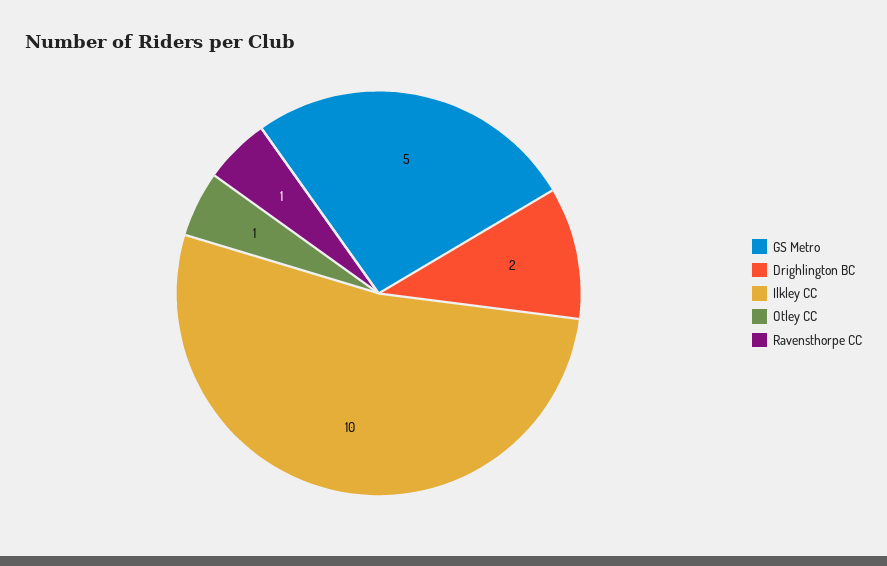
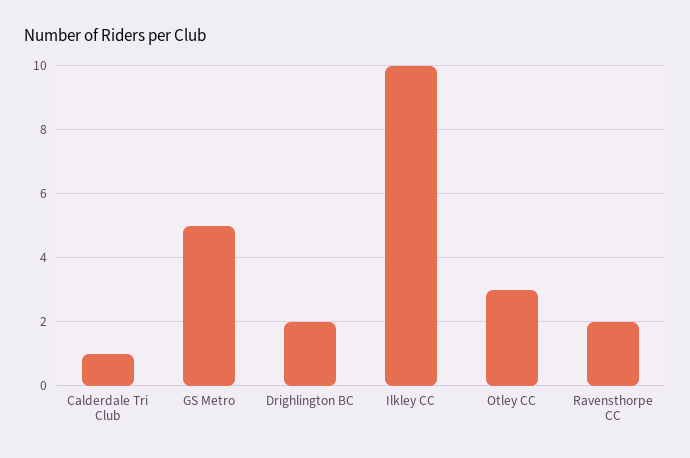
Otley CC: 1 -> 3
Ravensthorpe CC: 1 -> 2
Calderdale Tri Club: none -> 1

